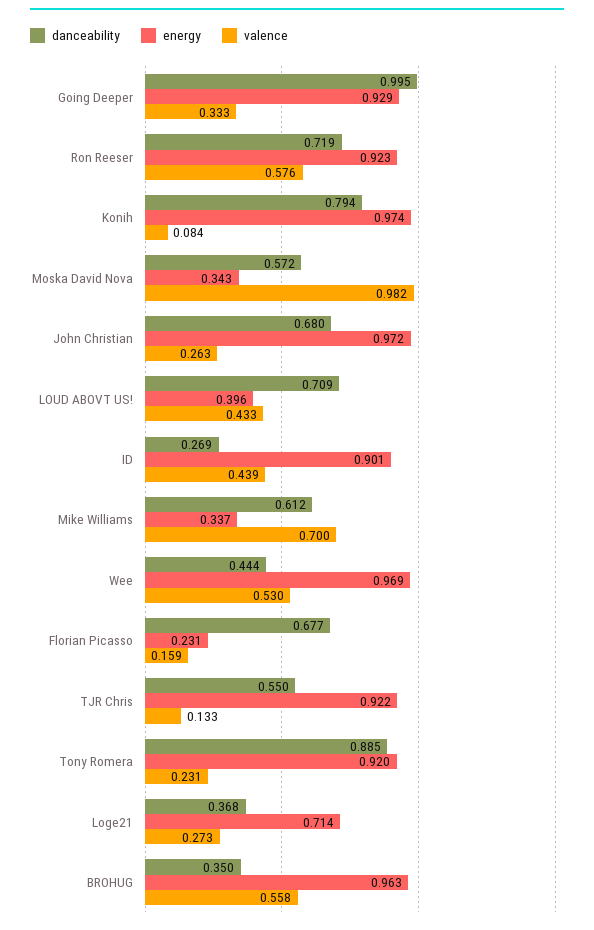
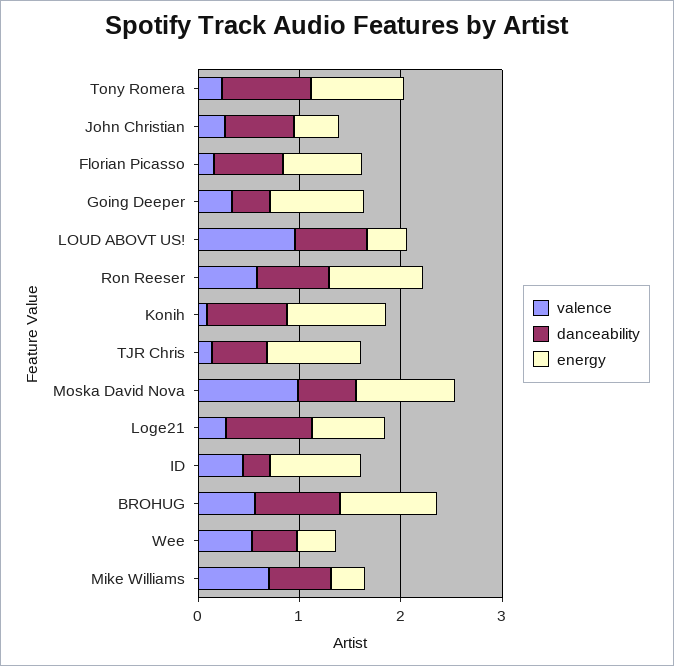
danceability, Going Deeper: 0.995 -> 0.4
energy, Moska David Nova: 0.343 -> 1
energy, John Christian: 0.972 -> 0.4
valence, LOUD ABOVT US!: 0.433 -> 1
energy, Wee: 0.969 -> 0.4
energy, Florian Picasso: 0.231 -> 0.8
danceability, Loge21: 0.368 -> 0.8
danceability, BROHUG: 0.35 -> 0.8

